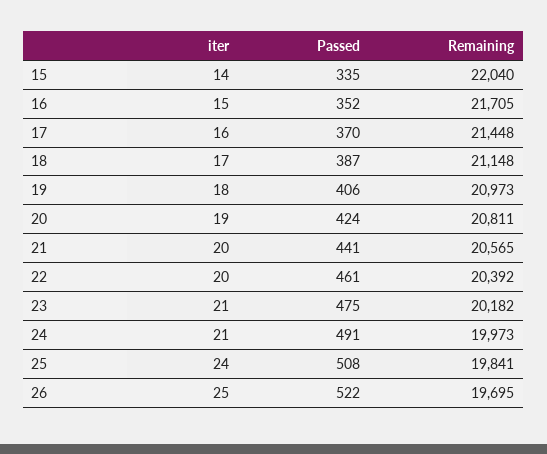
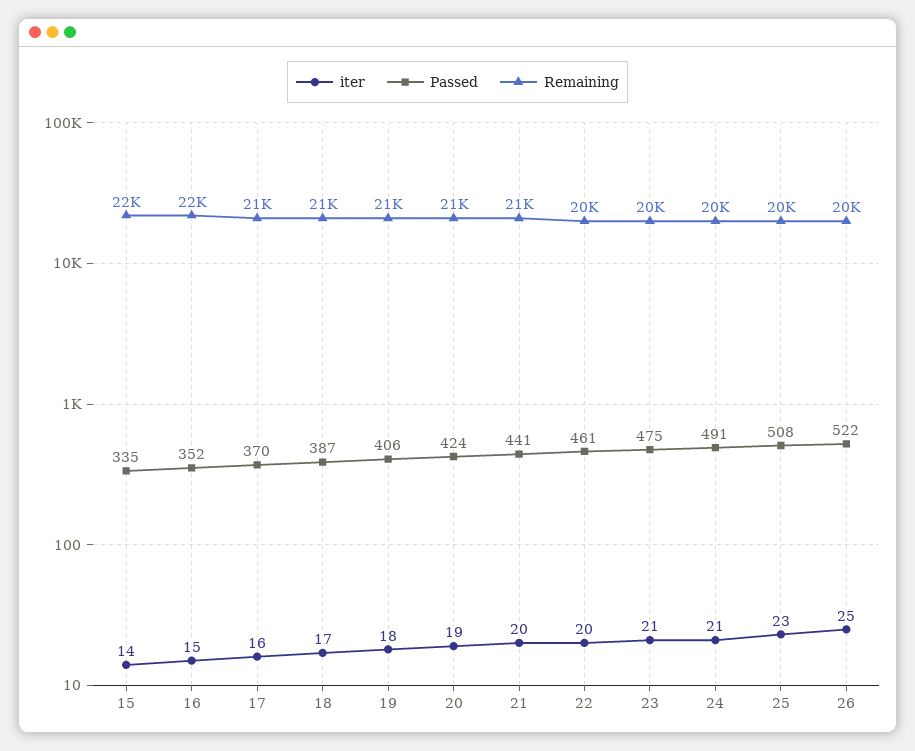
iter, 25: 24 -> 23

